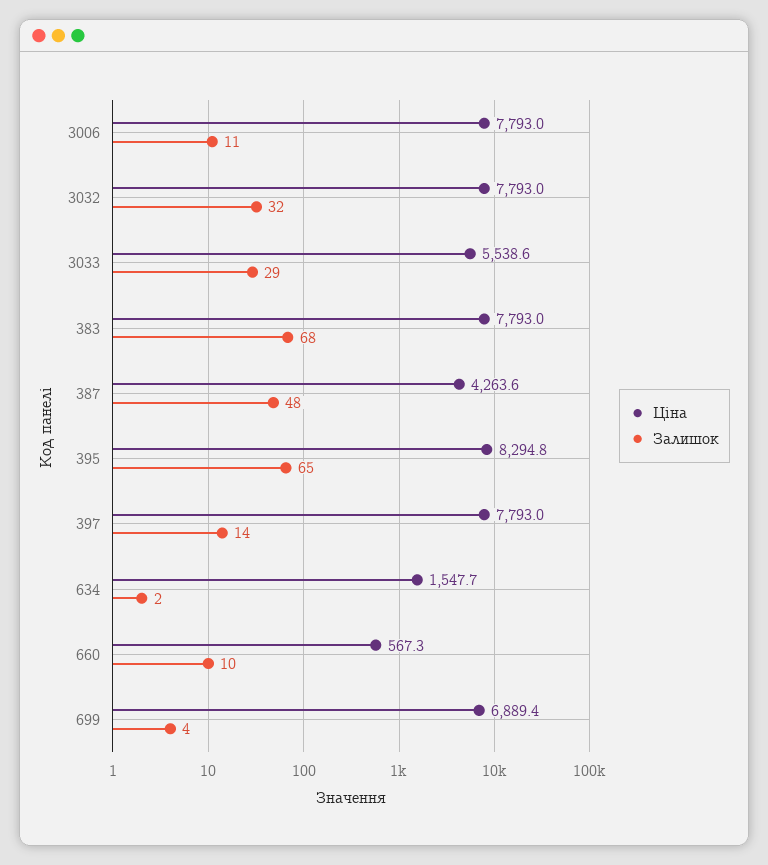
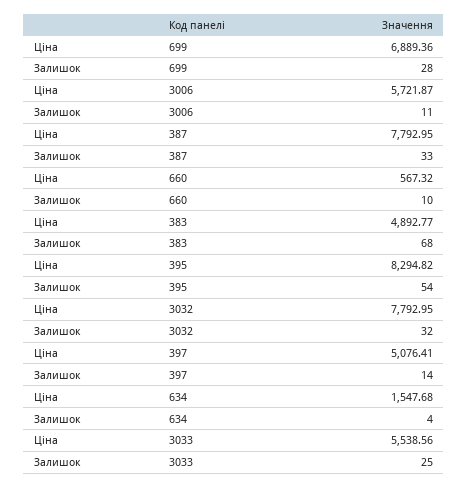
Ціна, 3006: 7793 -> 5721.87
Залишок, 3033: 29 -> 25
Ціна, 383: 7793 -> 4892.77
Ціна, 387: 4263.6 -> 7792.95
Залишок, 387: 48 -> 33
Залишок, 395: 65 -> 54
Ціна, 397: 7793 -> 5076.41
Залишок, 634: 2 -> 4
Залишок, 699: 4 -> 28

